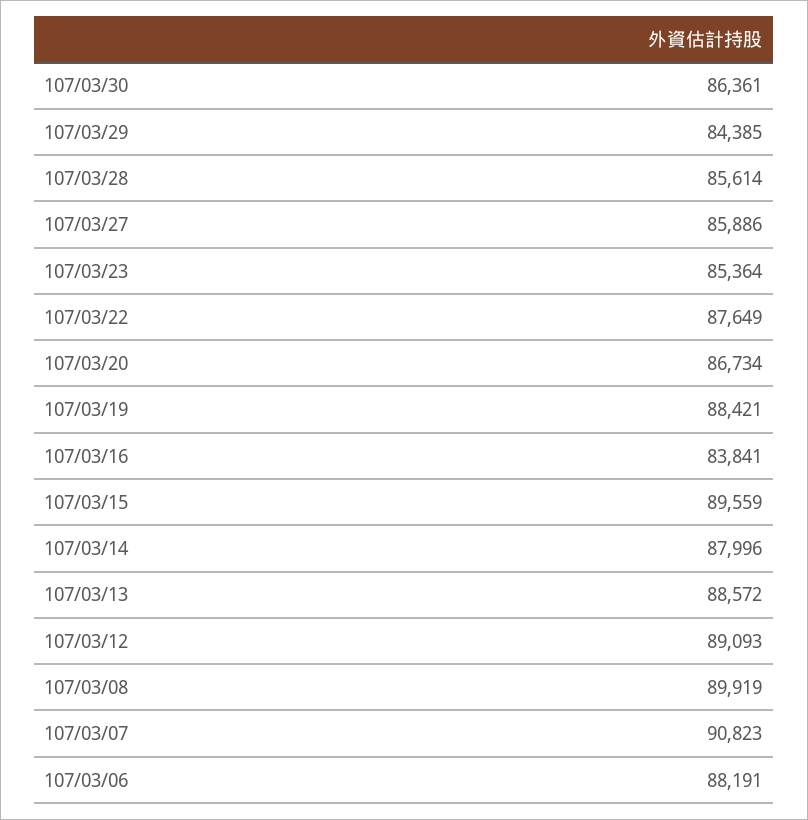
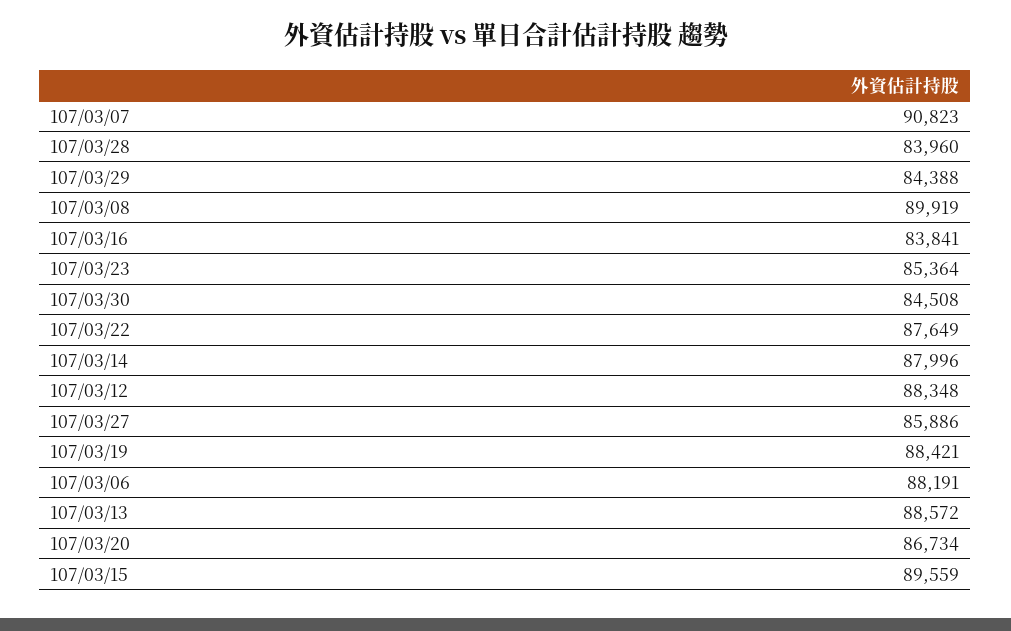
107/03/30: 86361 -> 84508
107/03/29: 84385 -> 84388
107/03/28: 85614 -> 83960
107/03/12: 89093 -> 88348

